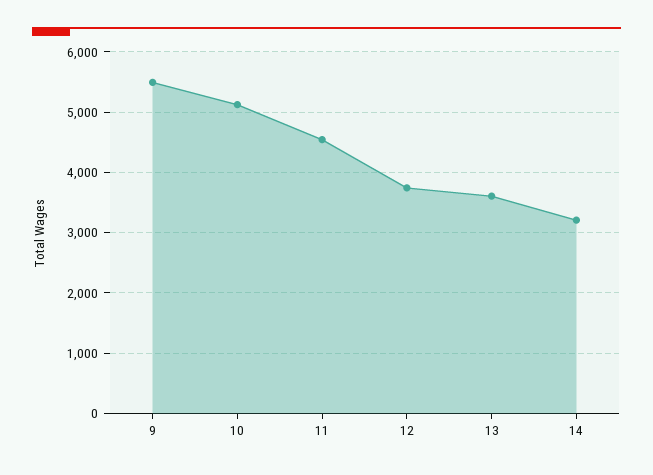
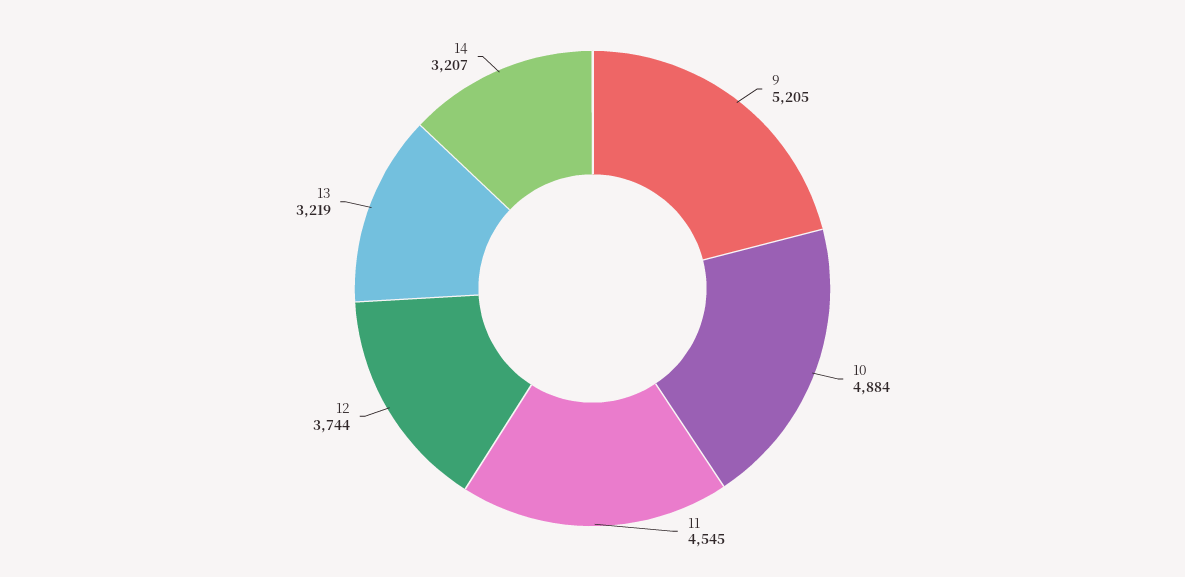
9: 5500 -> 5205
10: 5100 -> 4884
13: 3600 -> 3219

